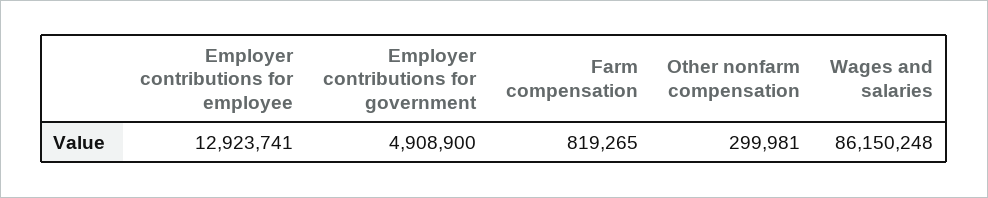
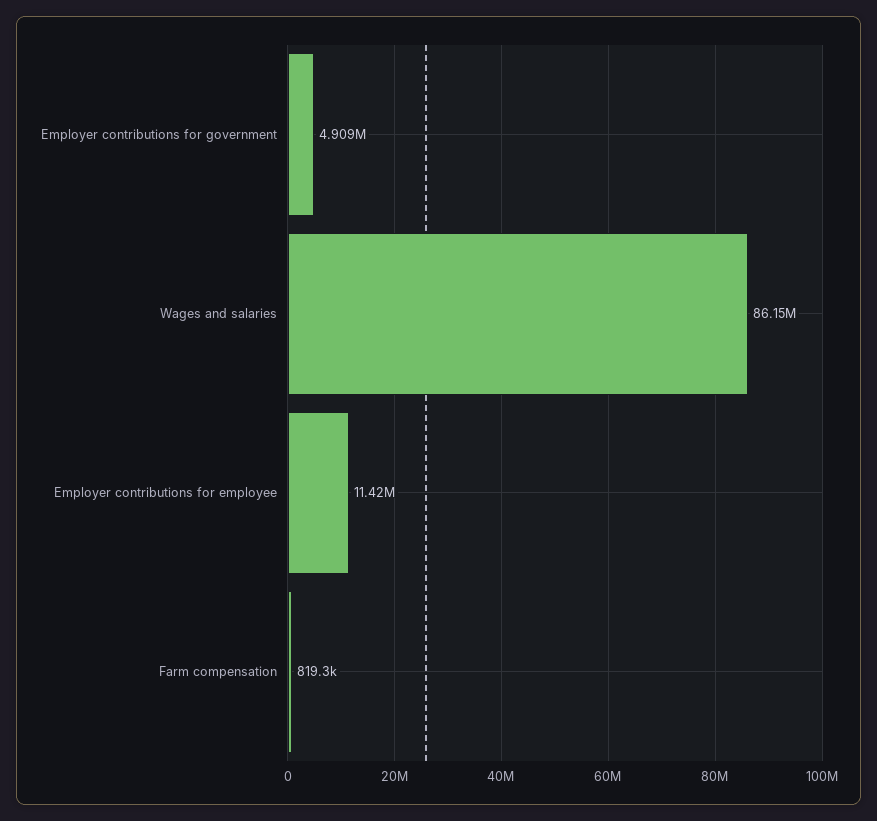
Employer contributions for employee: 12923741 -> 11420000
Other nonfarm compensation: 299981 -> none

